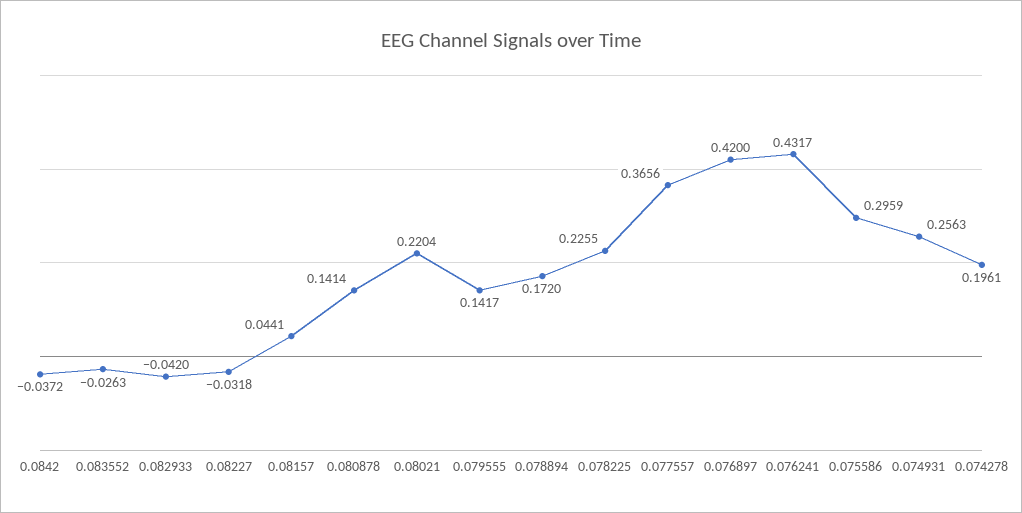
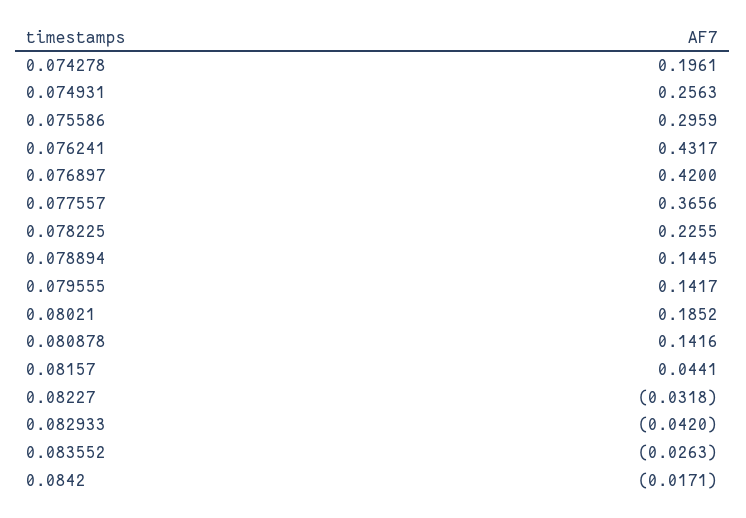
0.0842: -0.0372 -> -0.0171
0.080878: 0.1414 -> 0.1416
0.08021: 0.2204 -> 0.1852
0.078894: 0.172 -> 0.1445

